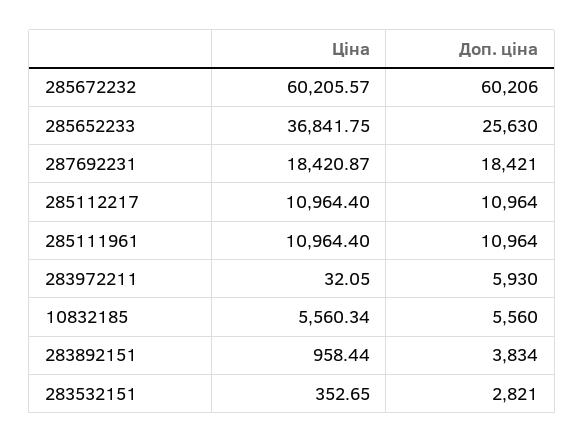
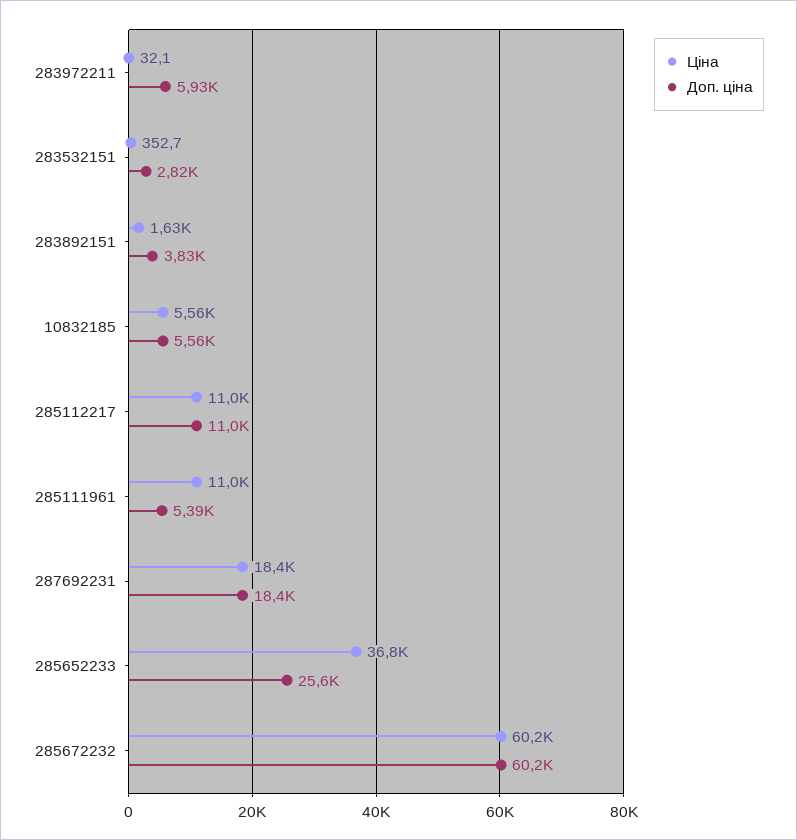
Доп. ціна, 285111961: 10964 -> 5390
Ціна, 283892151: 958.44 -> 1630

